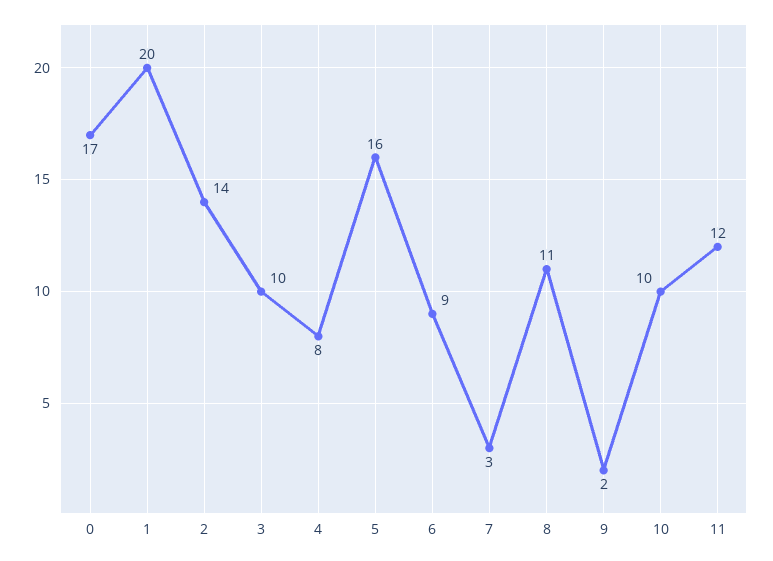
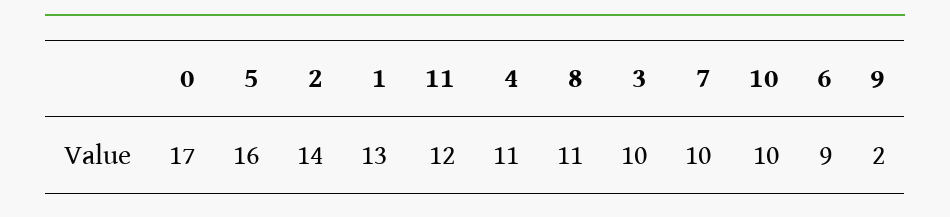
1: 20 -> 13
4: 8 -> 11
7: 3 -> 10

